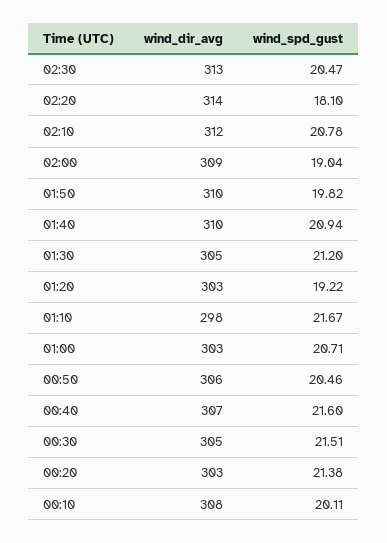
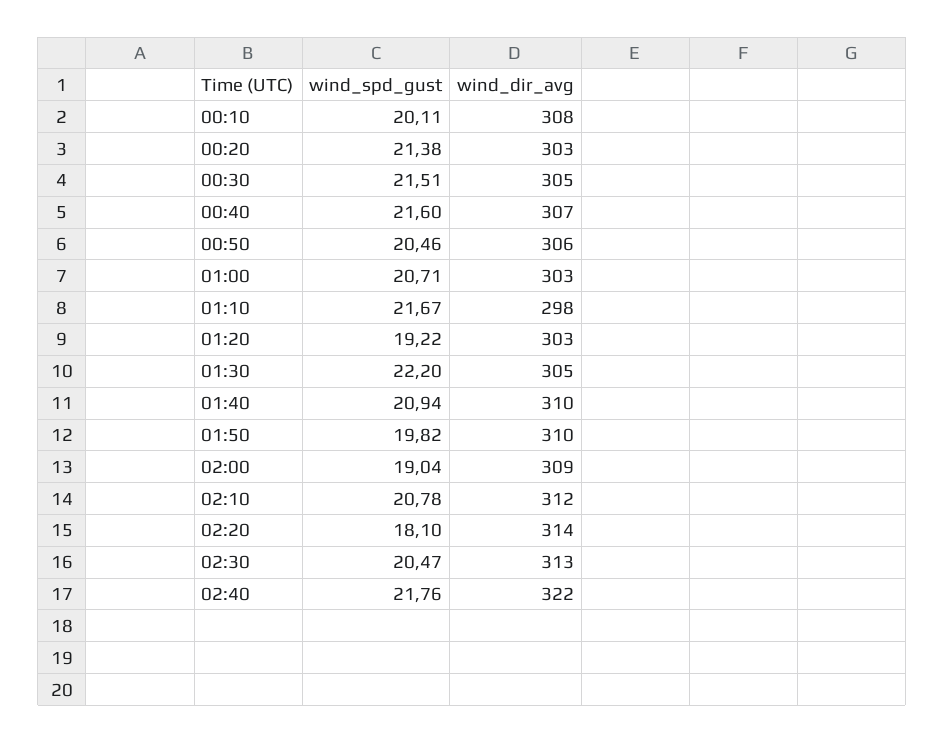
wind_spd_gust, 01:30: 21.2 -> 22.2
wind_spd_gust, 02:40: none -> 21.76
wind_dir_avg, 02:40: none -> 322

